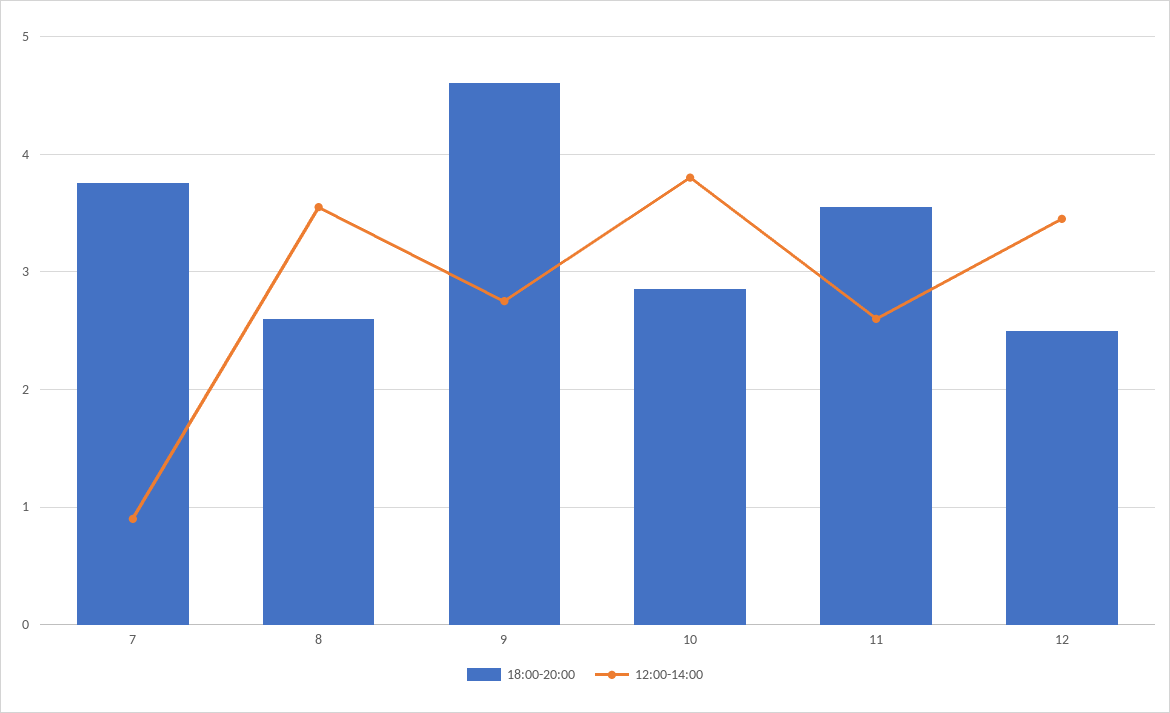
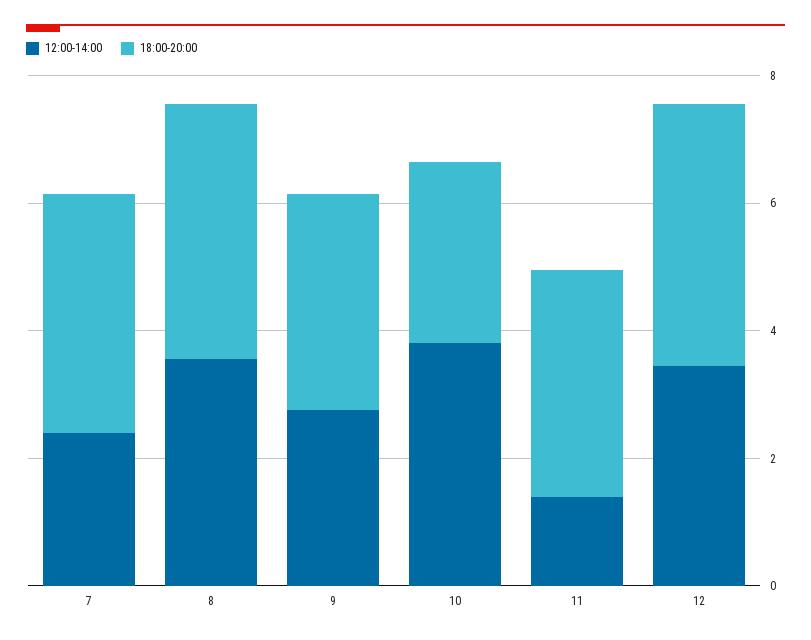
12:00-14:00, 7: 0.9 -> 2.5
18:00-20:00, 8: 2.6 -> 4
18:00-20:00, 9: 4.6 -> 3.5
12:00-14:00, 11: 2.6 -> 1.5
18:00-20:00, 12: 2.5 -> 4

